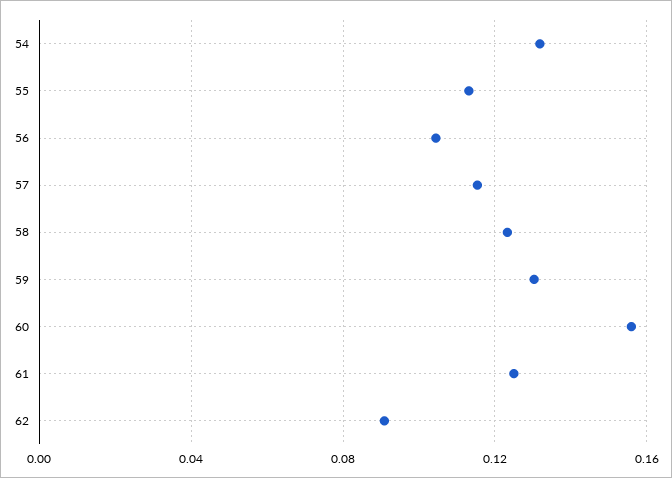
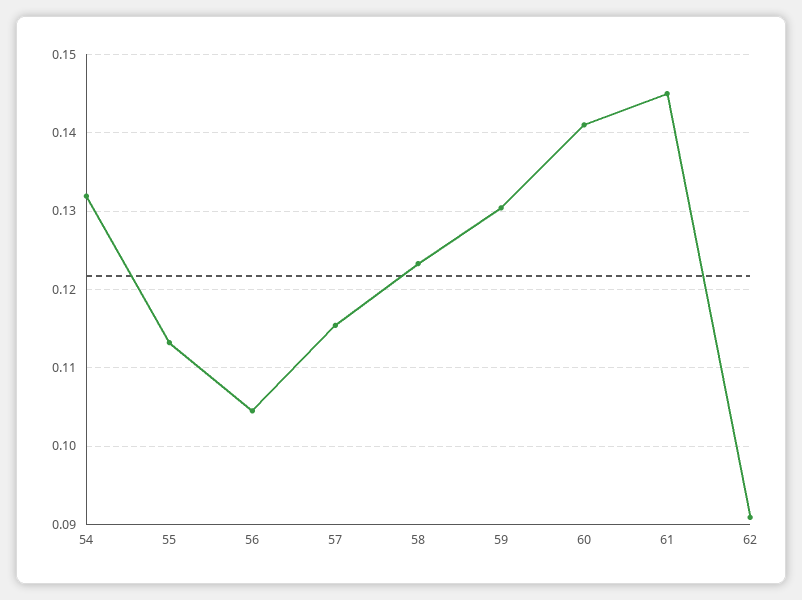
60: 0.155 -> 0.141
61: 0.125 -> 0.145

